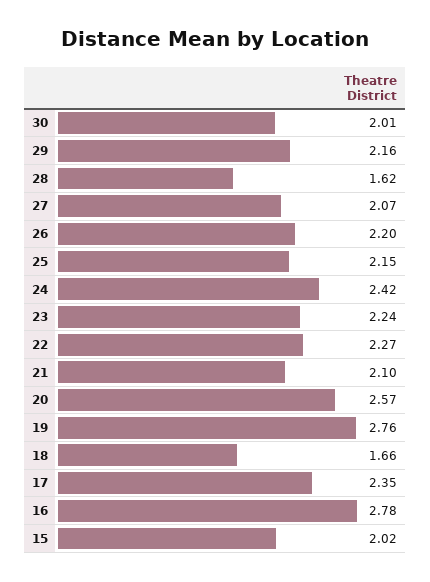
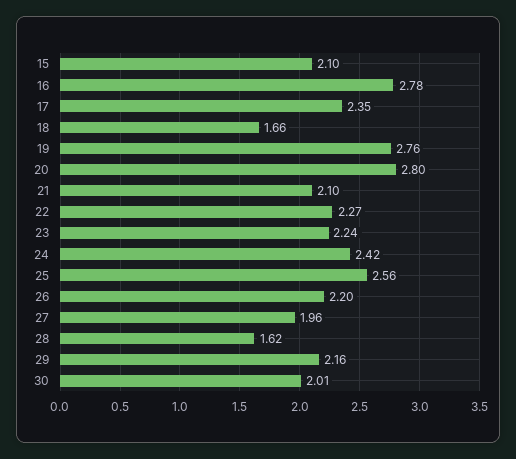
27: 2.07 -> 1.96
25: 2.15 -> 2.56
20: 2.57 -> 2.8
15: 2.02 -> 2.1

